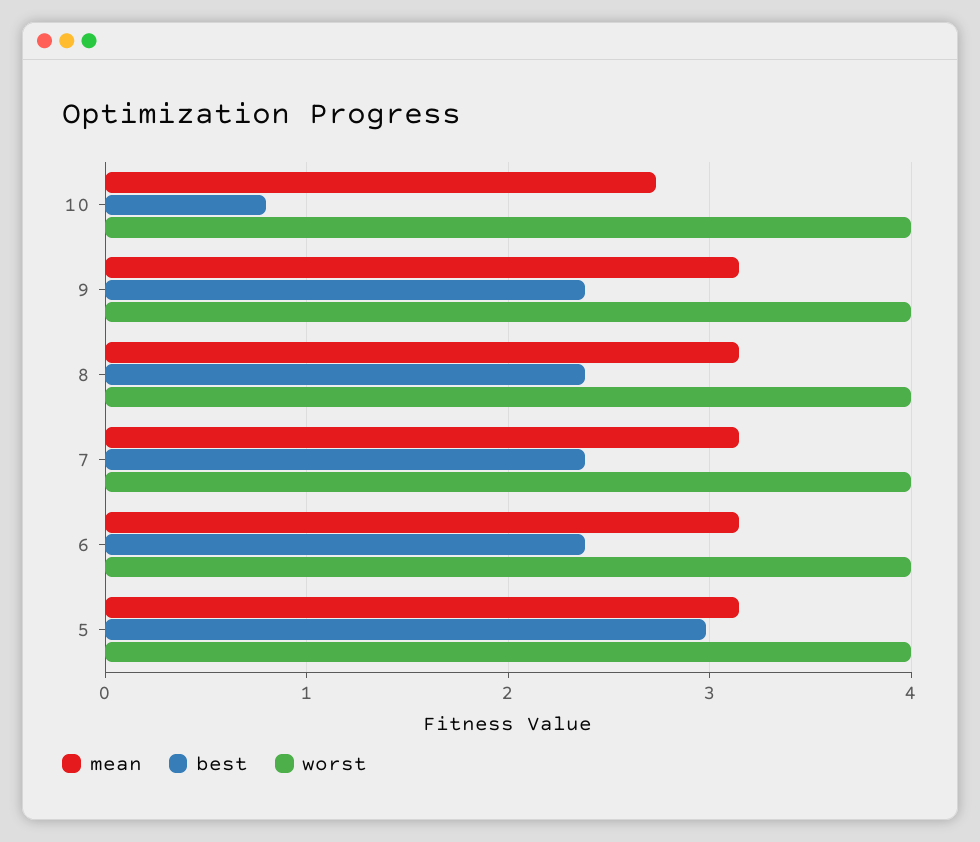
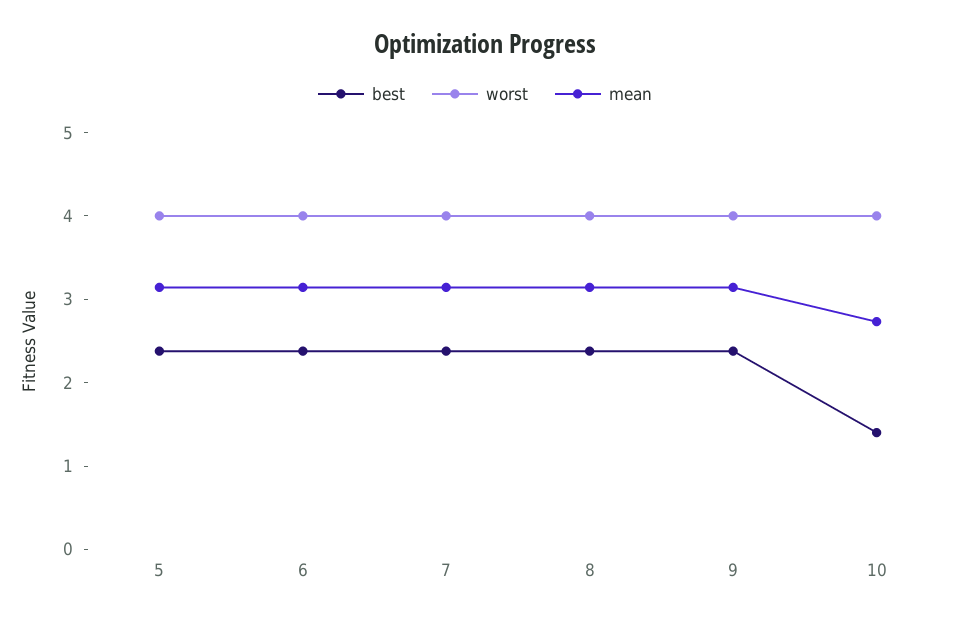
best, 10: 0.8 -> 1.4
best, 5: 3 -> 2.4

